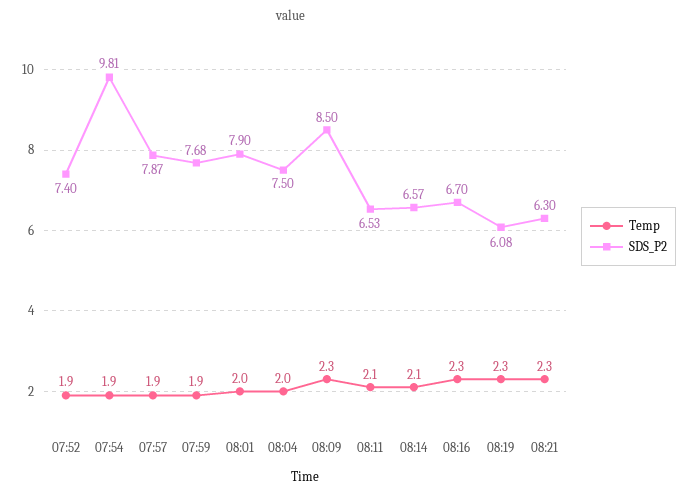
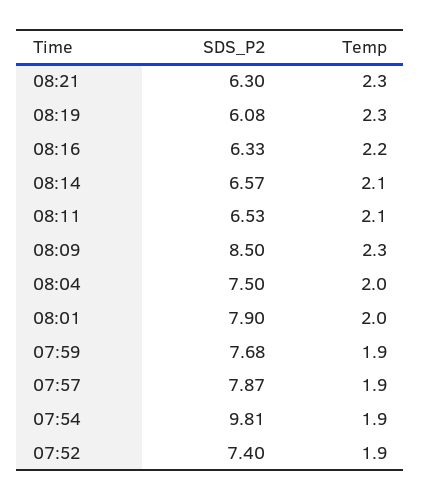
Temp, 08:16: 2.3 -> 2.2
SDS_P2, 08:16: 6.7 -> 6.33

